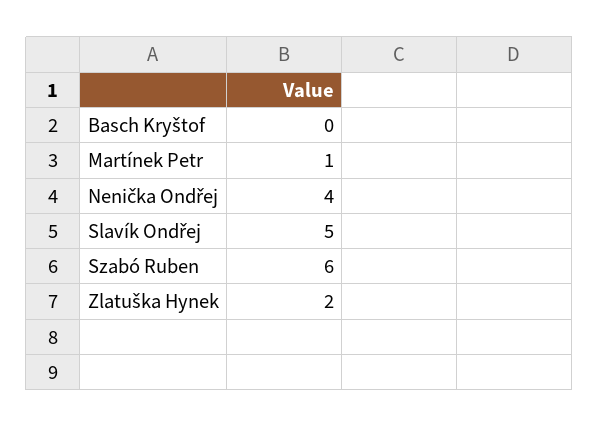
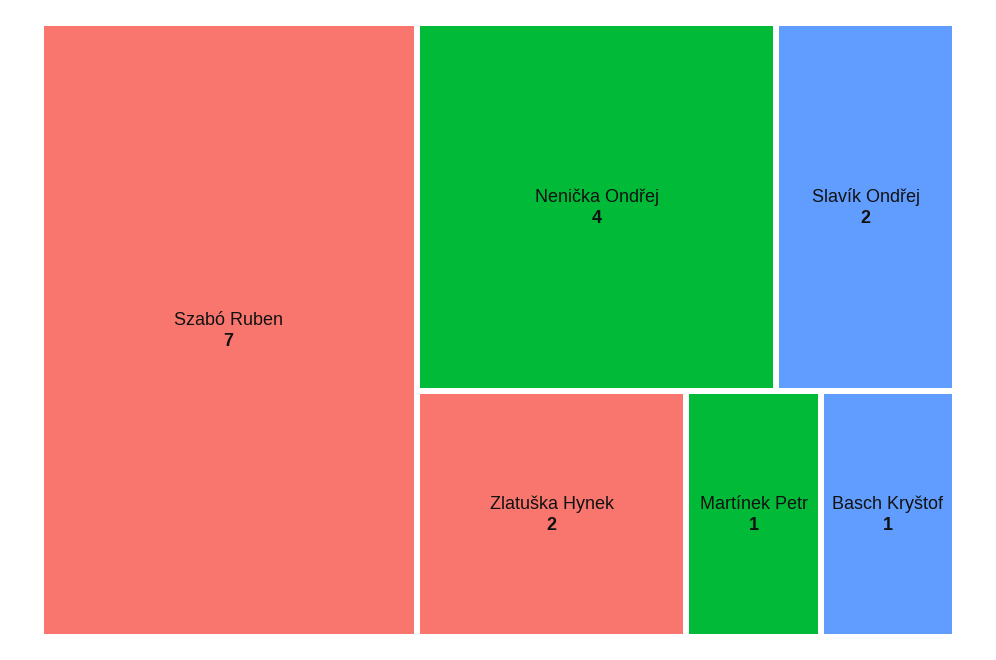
Basch Kryštof: 0 -> 1
Slavík Ondřej: 5 -> 2
Szabó Ruben: 6 -> 7

